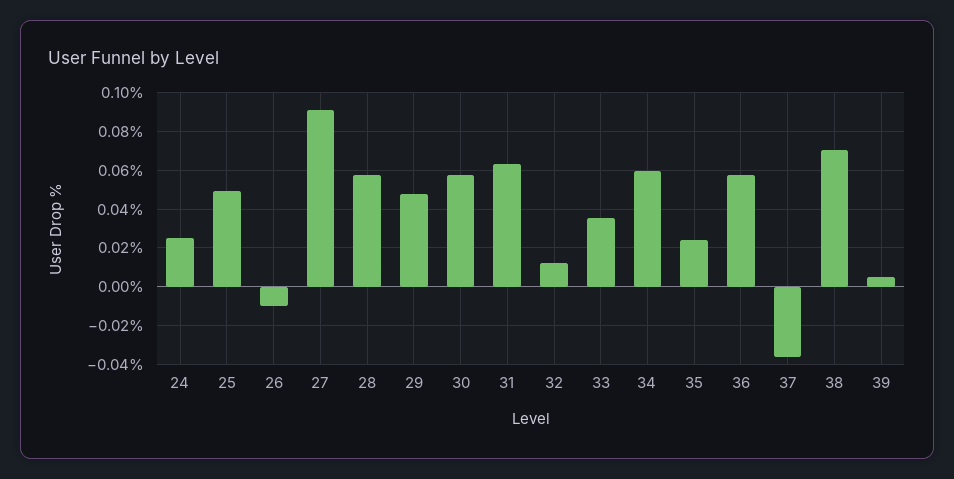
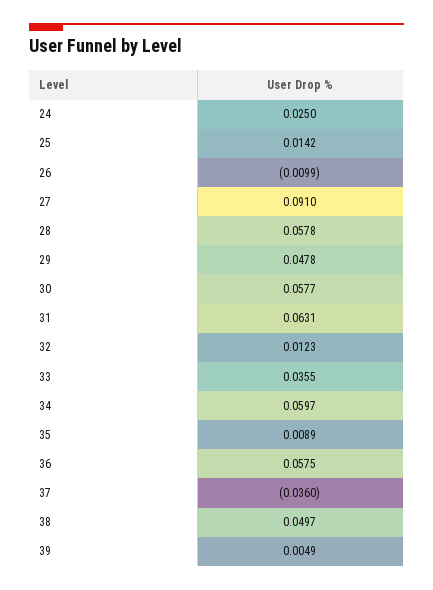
25: 0.05 -> 0.0142
35: 0.025 -> 0.0089
38: 0.07 -> 0.0497

